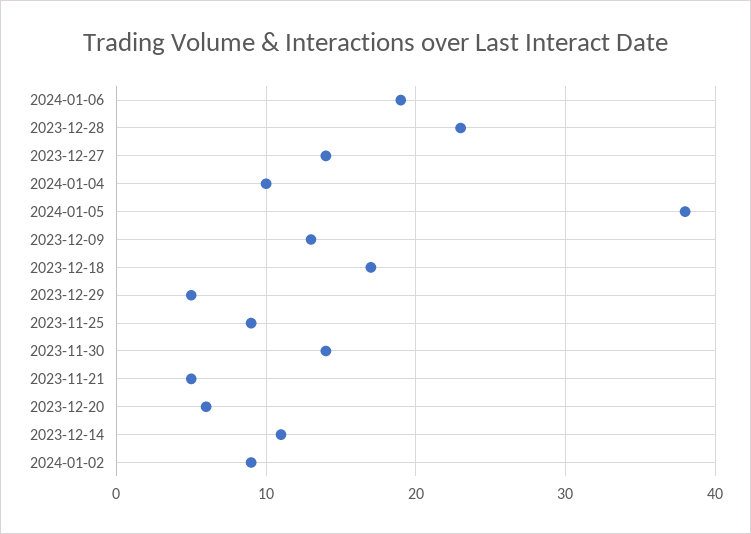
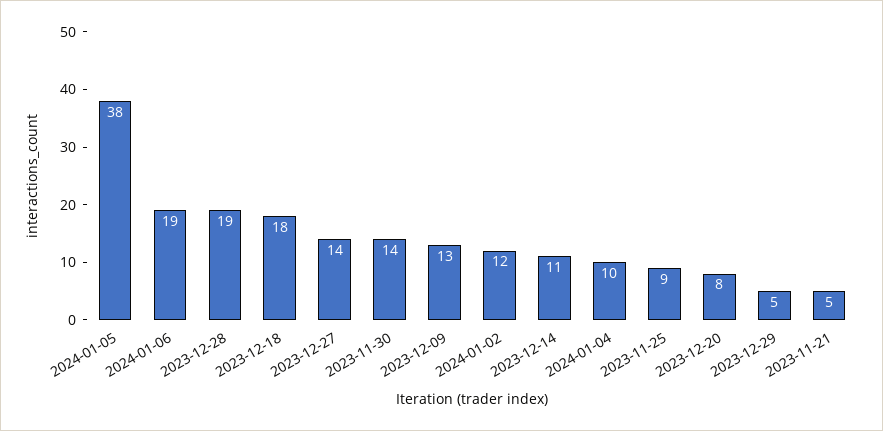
2023-12-28: 23 -> 19
2023-12-18: 17 -> 18
2023-12-20: 6 -> 8
2024-01-02: 9 -> 12

